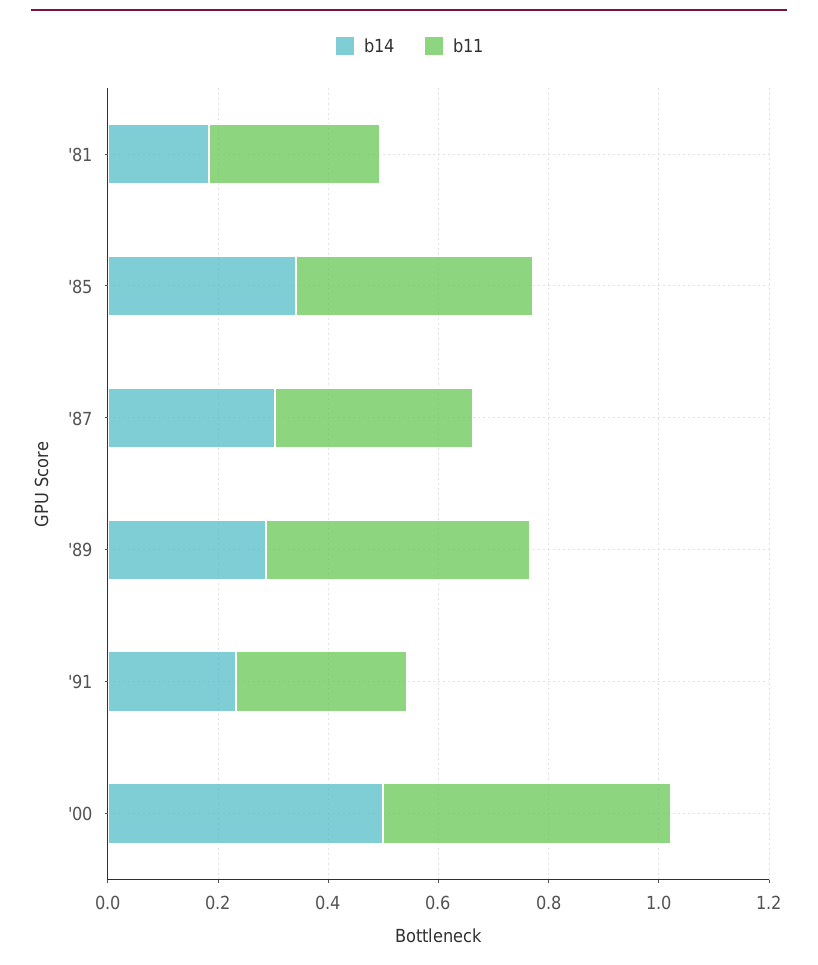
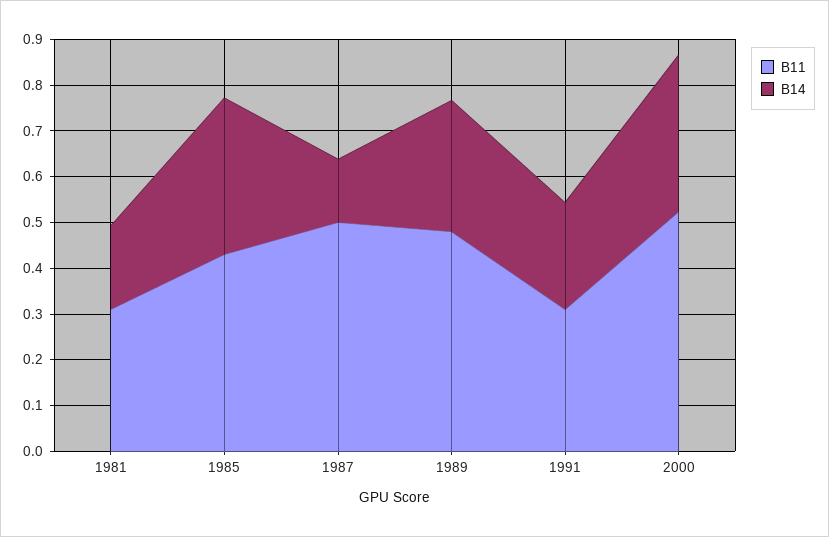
b14, '87: 0.3 -> 0.14
b11, '87: 0.35 -> 0.5
b14, '00: 0.5 -> 0.34

